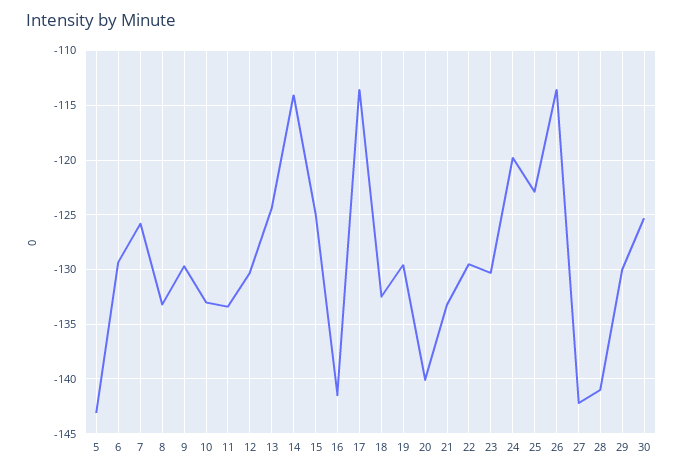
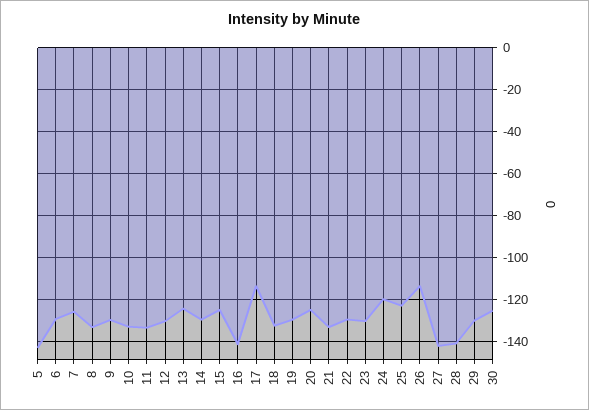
14: -114 -> -130
20: -140 -> -125

